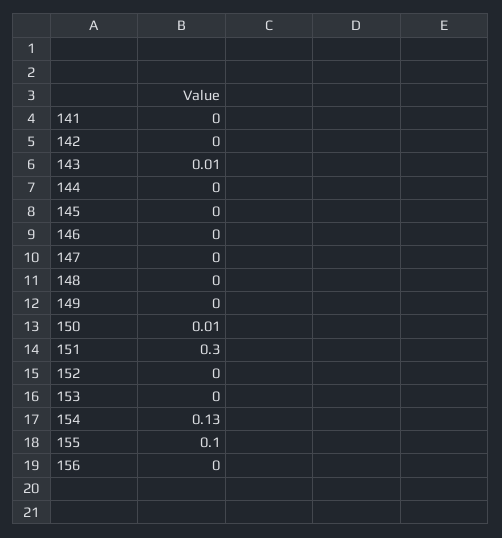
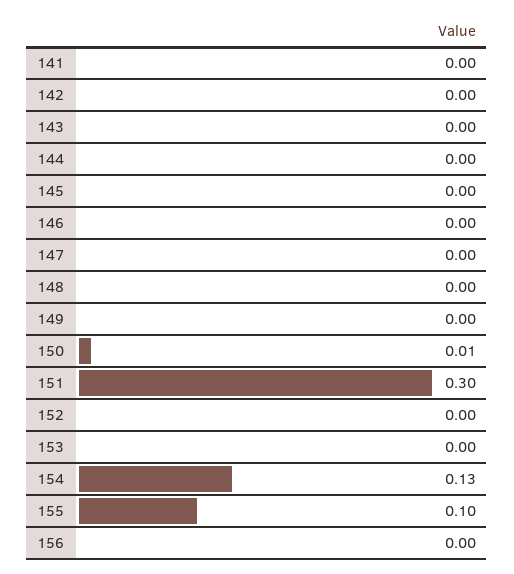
143: 0.01 -> 0

